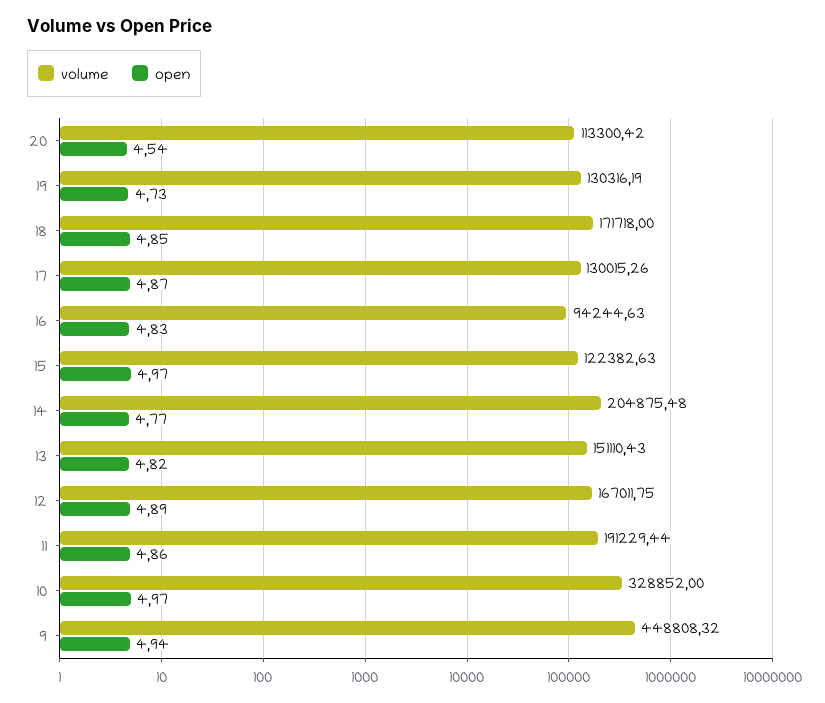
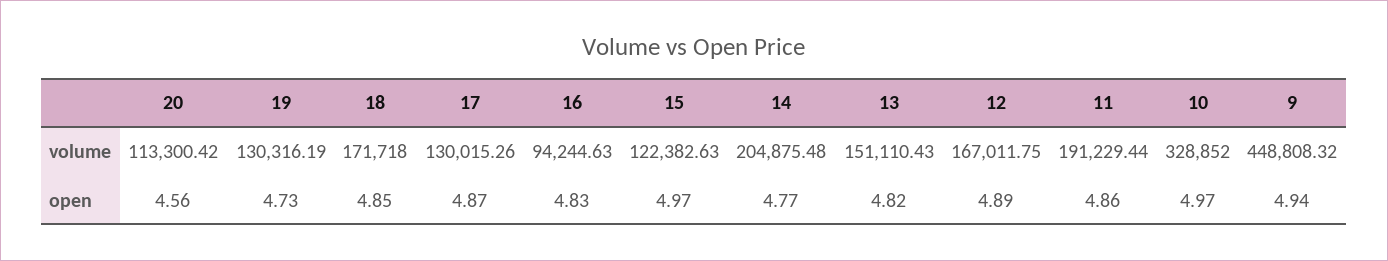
open, 20: 4.54 -> 4.56

